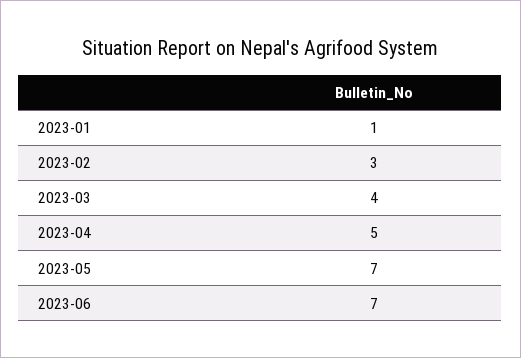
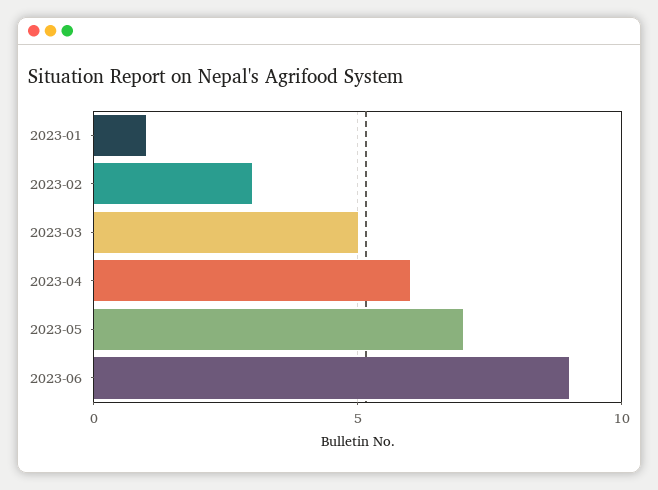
2023-03: 4 -> 5
2023-04: 5 -> 6
2023-06: 7 -> 9

